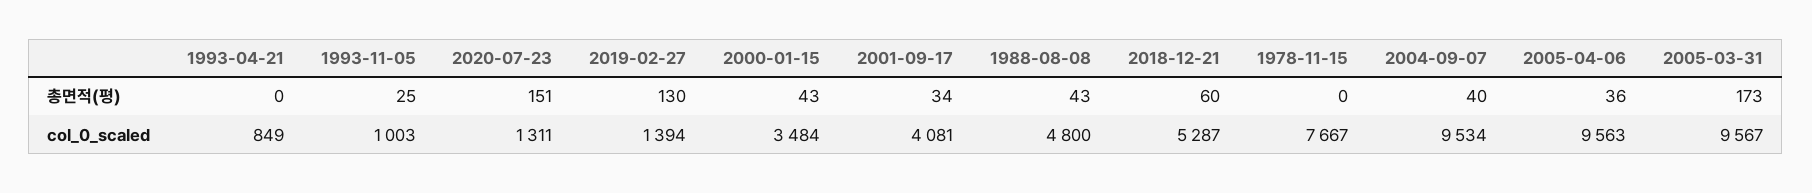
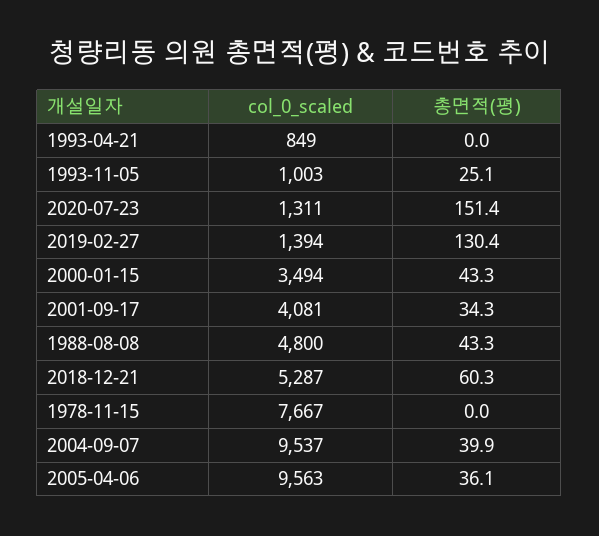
2005-03-31, 총면적(평): 173 -> none
2000-01-15, col_0_scaled: 3484 -> 3494
2004-09-07, col_0_scaled: 9534 -> 9537
2005-03-31, col_0_scaled: 9567 -> none

